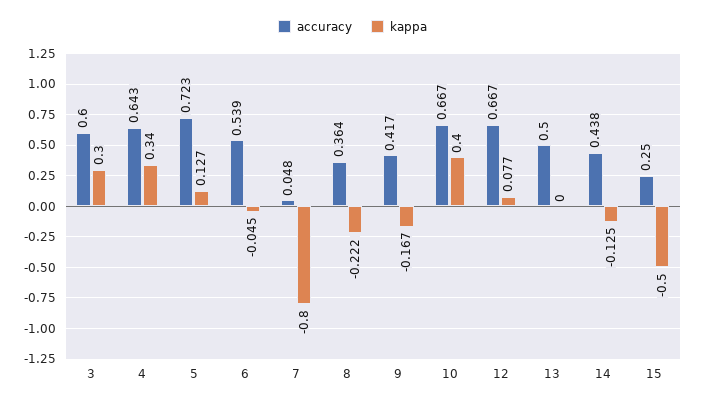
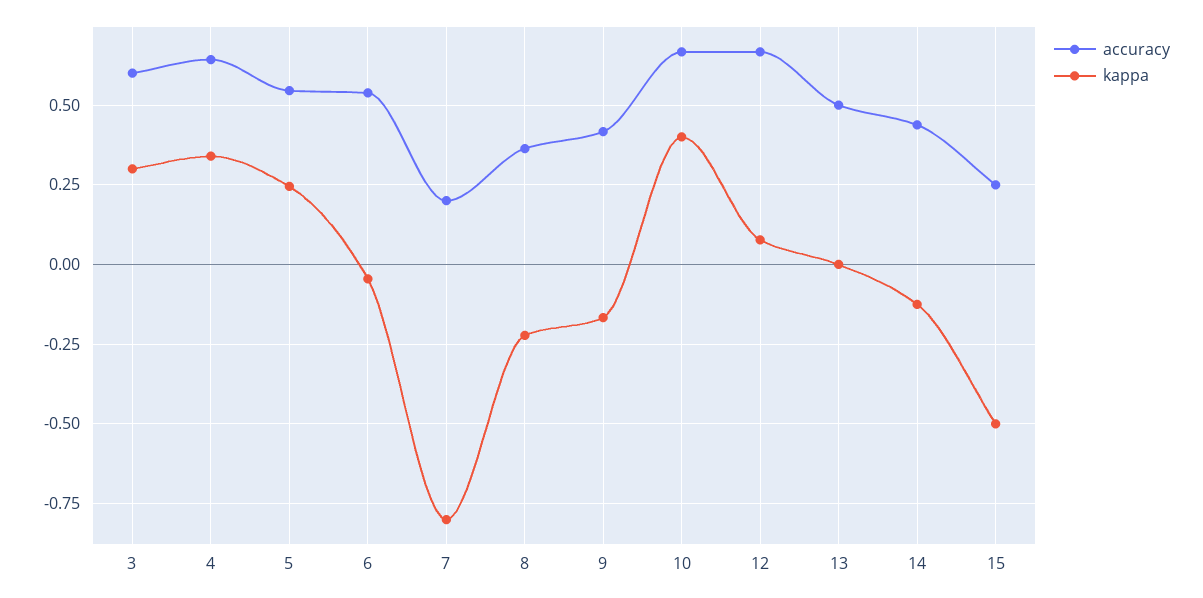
accuracy, 5: 0.723 -> 0.55
kappa, 5: 0.127 -> 0.25
accuracy, 7: 0.048 -> 0.2

